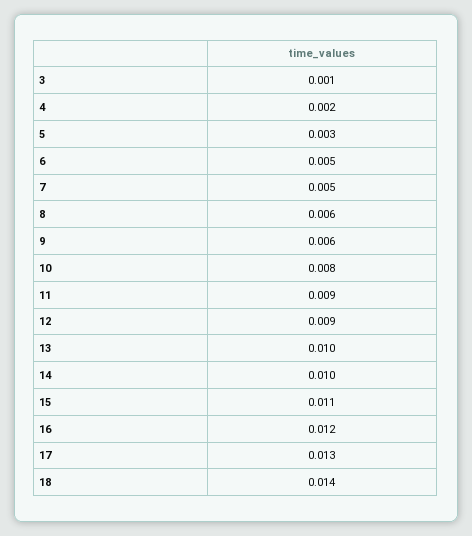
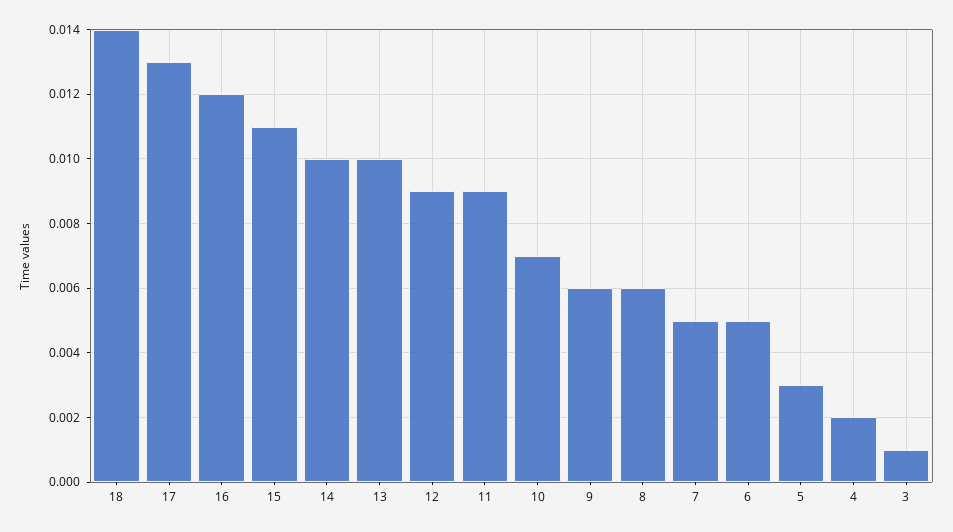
10: 0.008 -> 0.007

